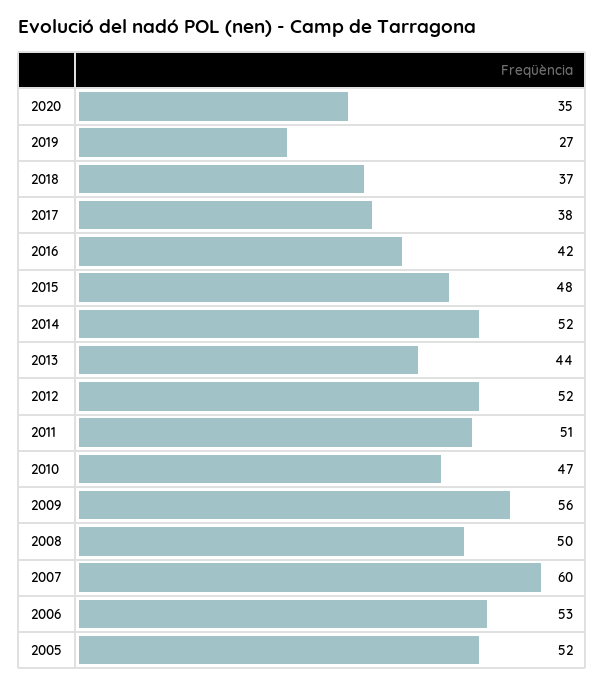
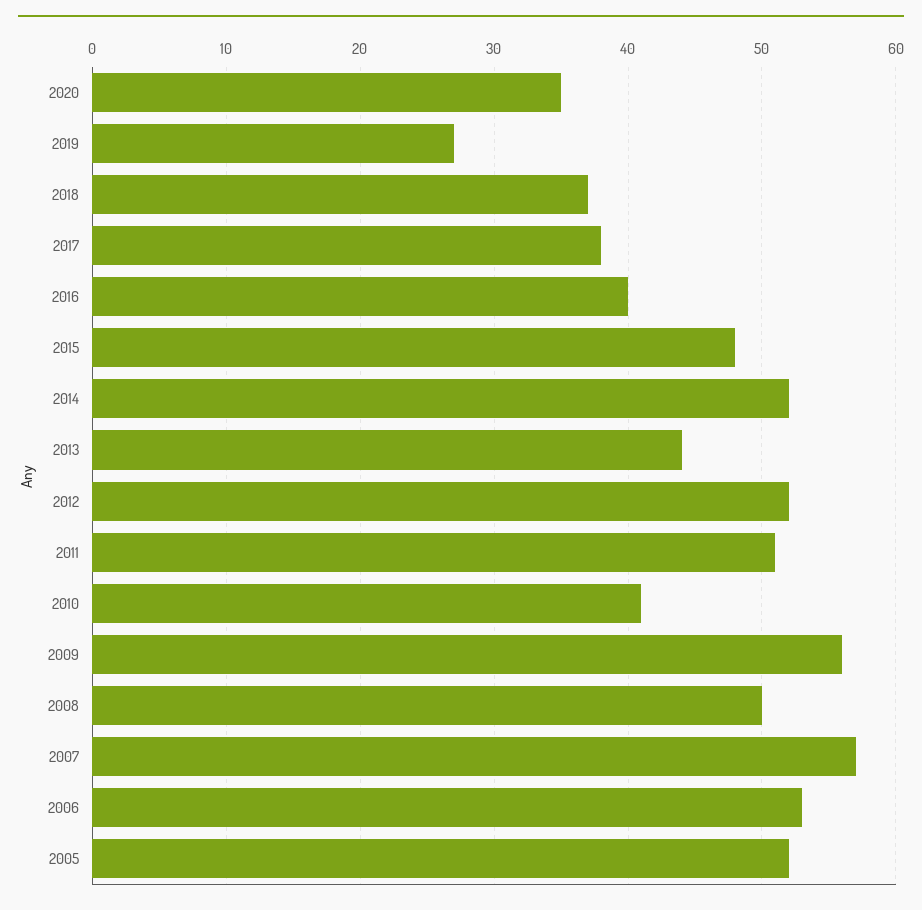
2016: 42 -> 40
2010: 47 -> 41
2007: 60 -> 57

